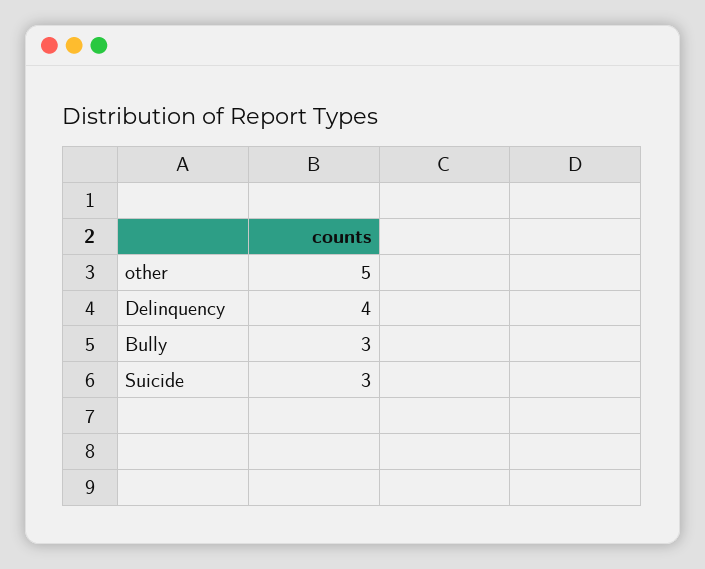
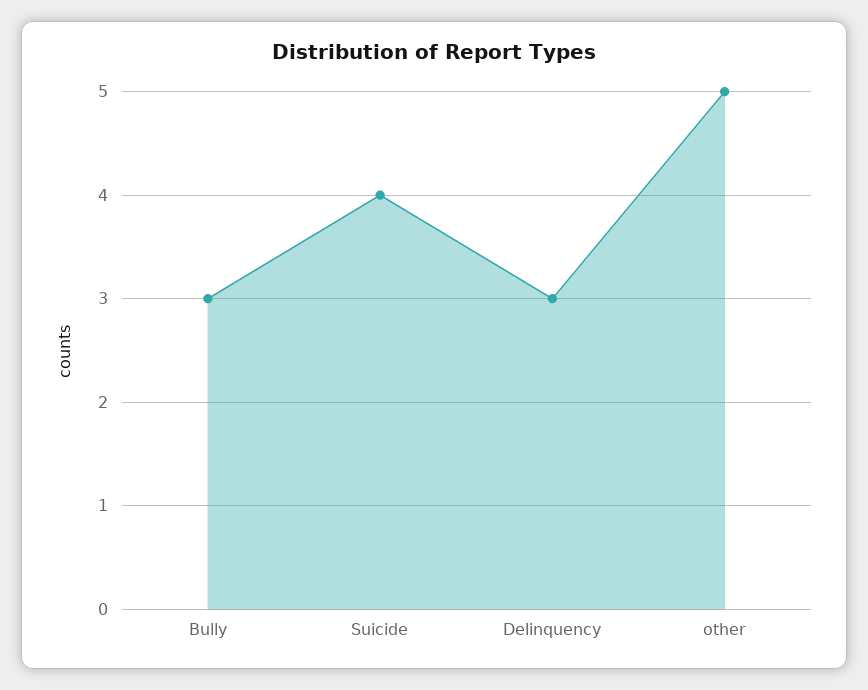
Delinquency: 4 -> 3
Suicide: 3 -> 4

